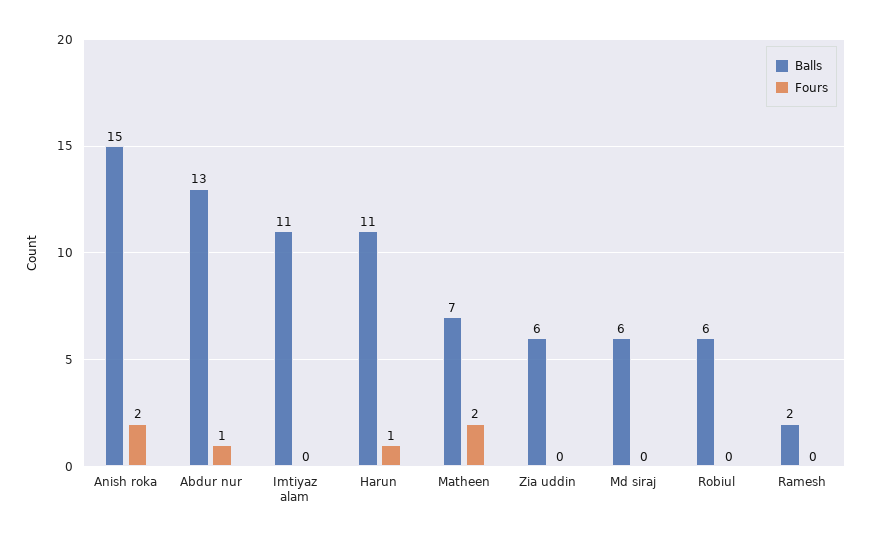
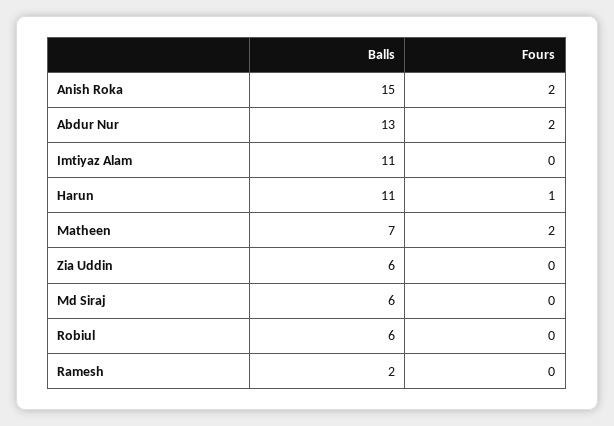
Fours, Abdur nur: 1 -> 2

